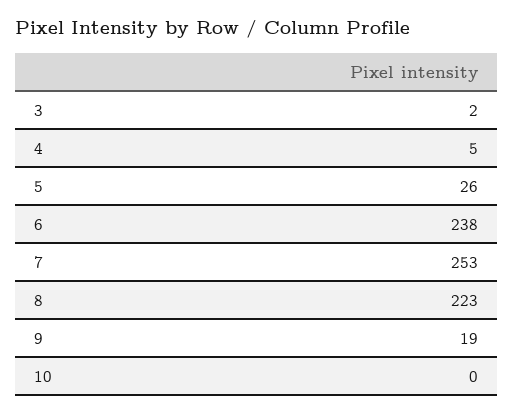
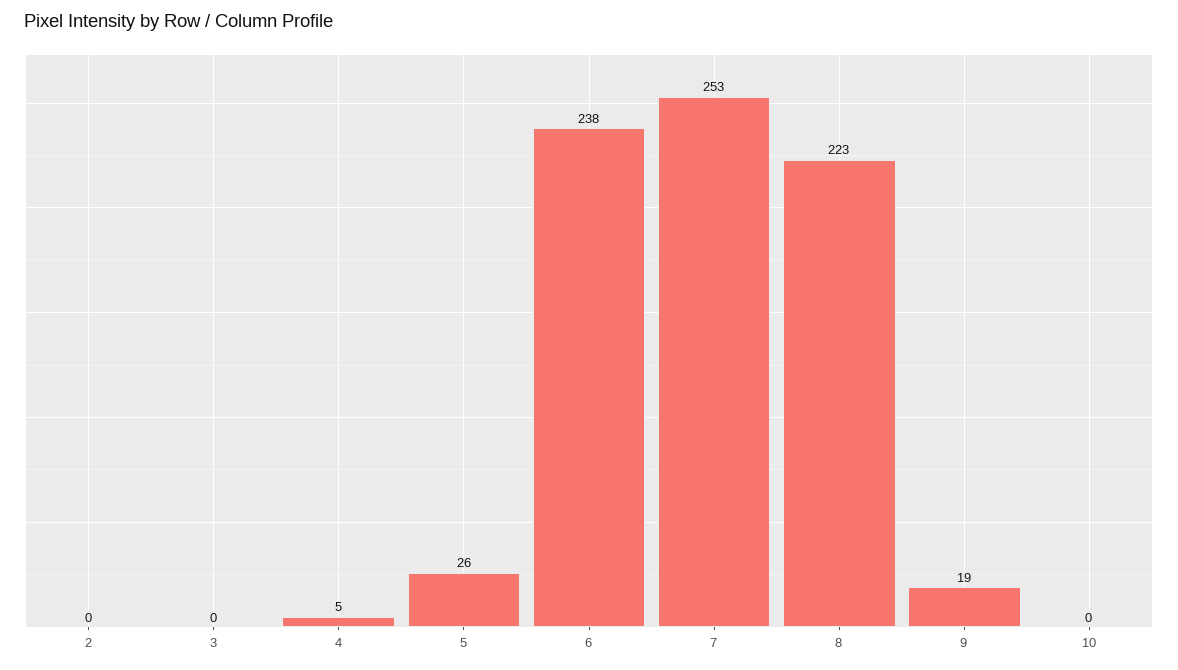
3: 2 -> 0
2: none -> 0

